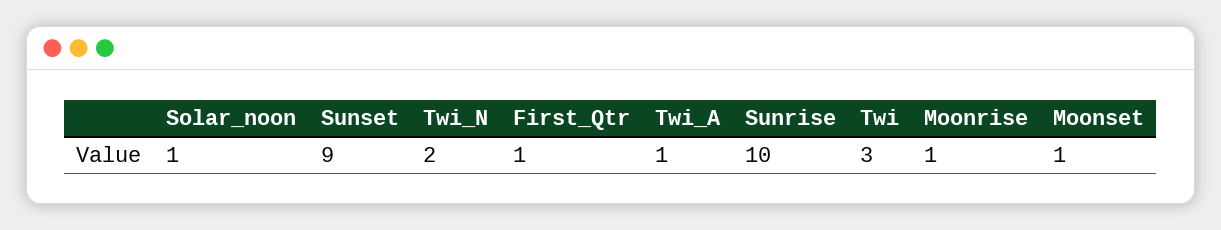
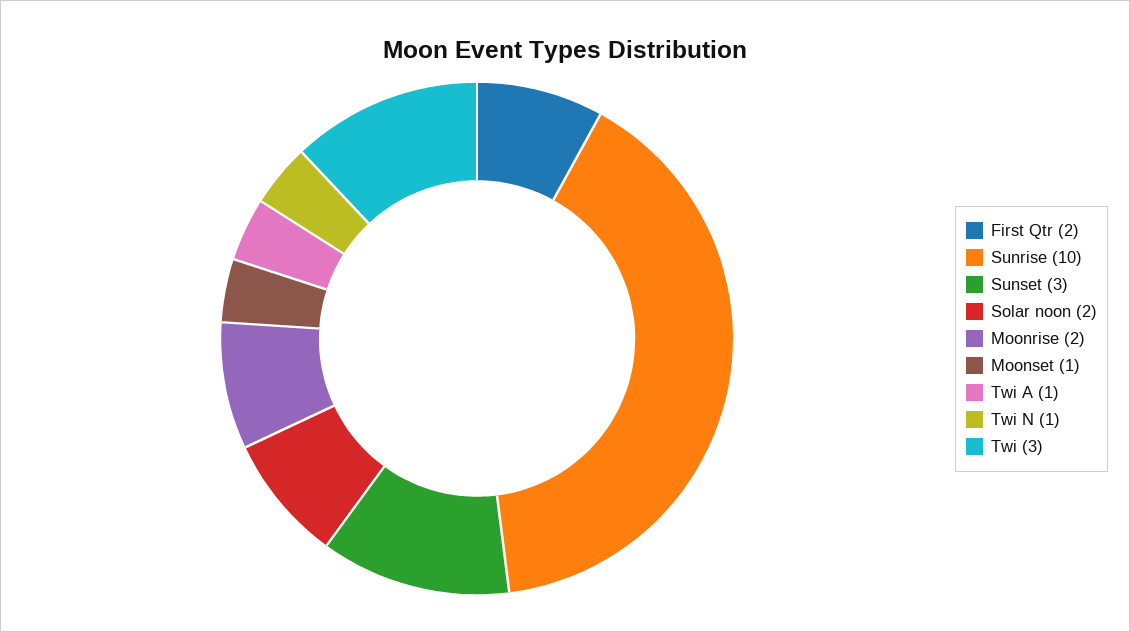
Solar_noon: 1 -> 2
Sunset: 9 -> 3
Twi_N: 2 -> 1
First_Qtr: 1 -> 2
Moonrise: 1 -> 2

